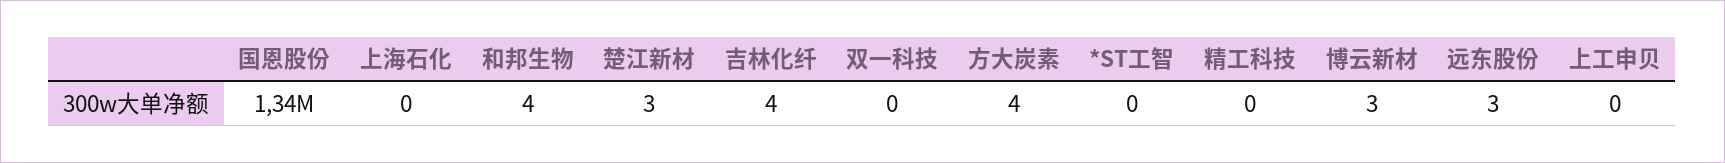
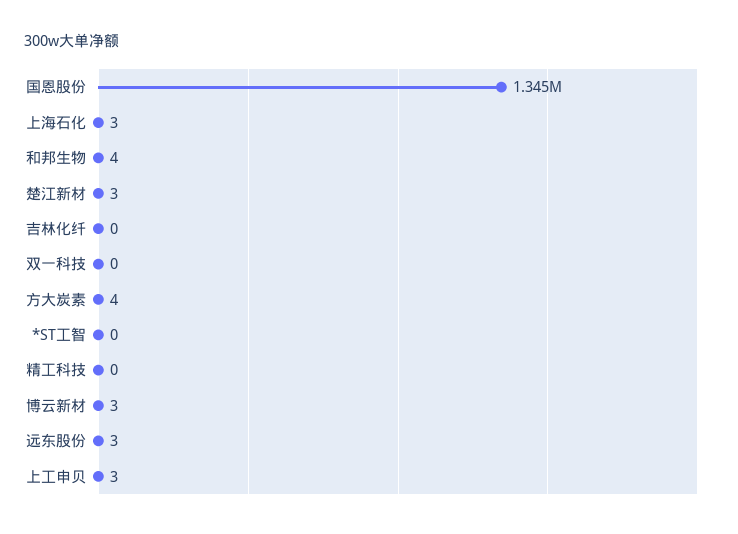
上海石化: 0 -> 3
吉林化纤: 4 -> 0
上工申贝: 0 -> 3

